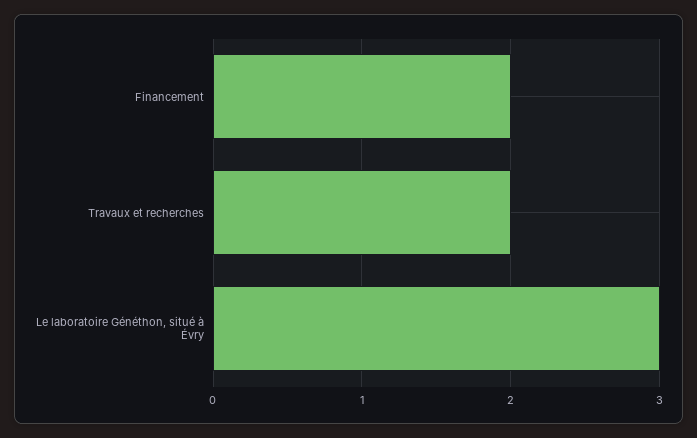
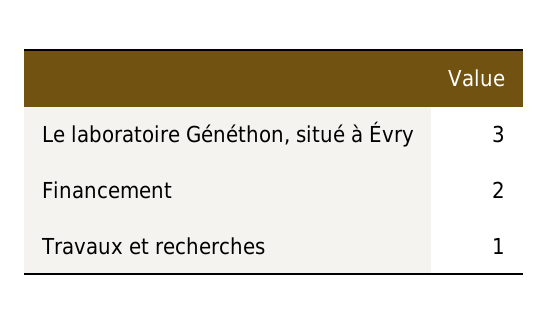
Travaux et recherches: 2 -> 1

